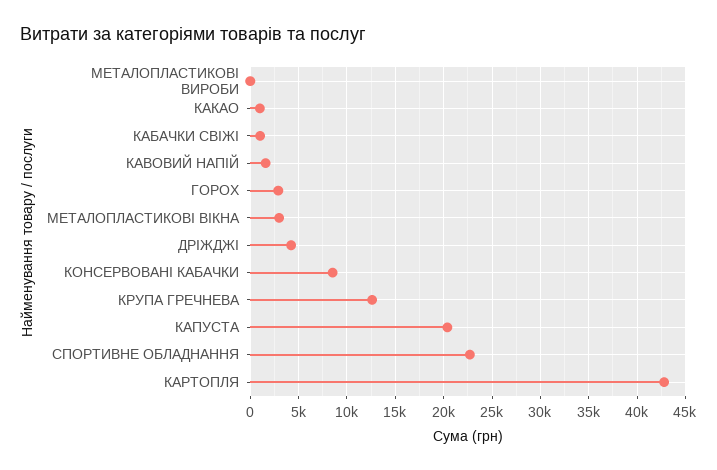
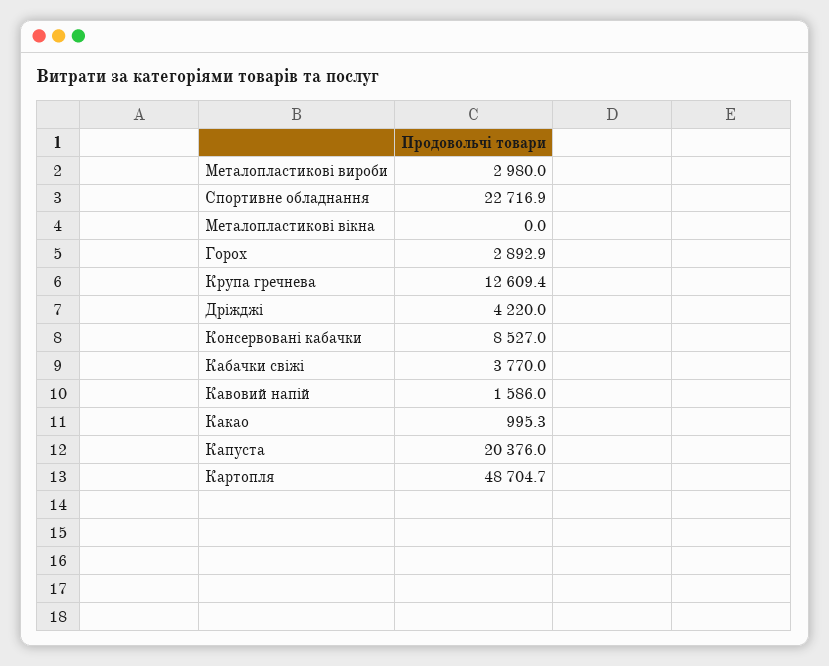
МЕТАЛОПЛАСТИКОВІ ВИРОБИ: 0 -> 2980
КАБАЧКИ СВІЖІ: 1000 -> 3770
МЕТАЛОПЛАСТИКОВІ ВІКНА: 3000 -> 0
КАРТОПЛЯ: 43000 -> 48704.7

